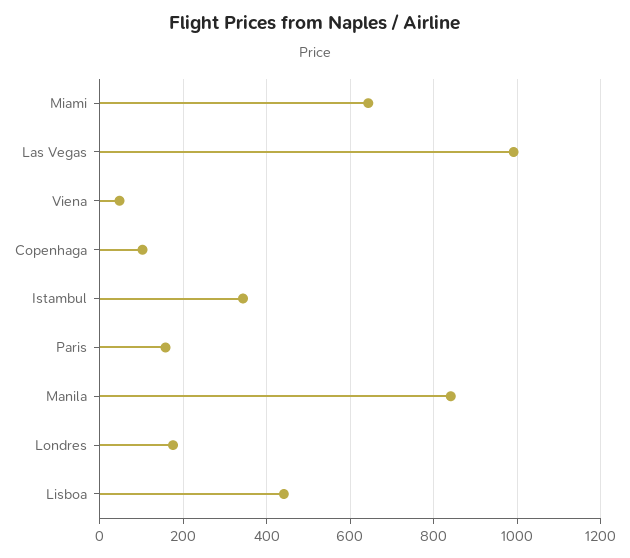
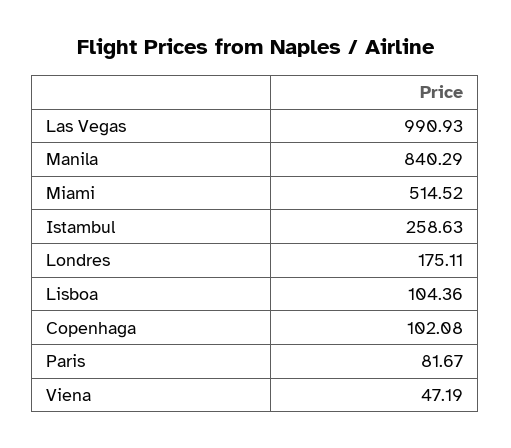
Miami: 640 -> 514.52
Istambul: 340 -> 258.63
Paris: 160 -> 81.67
Lisboa: 440 -> 104.36

